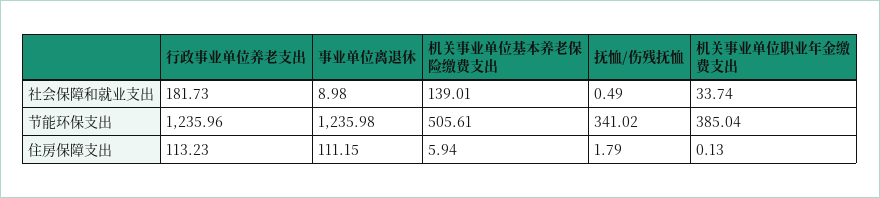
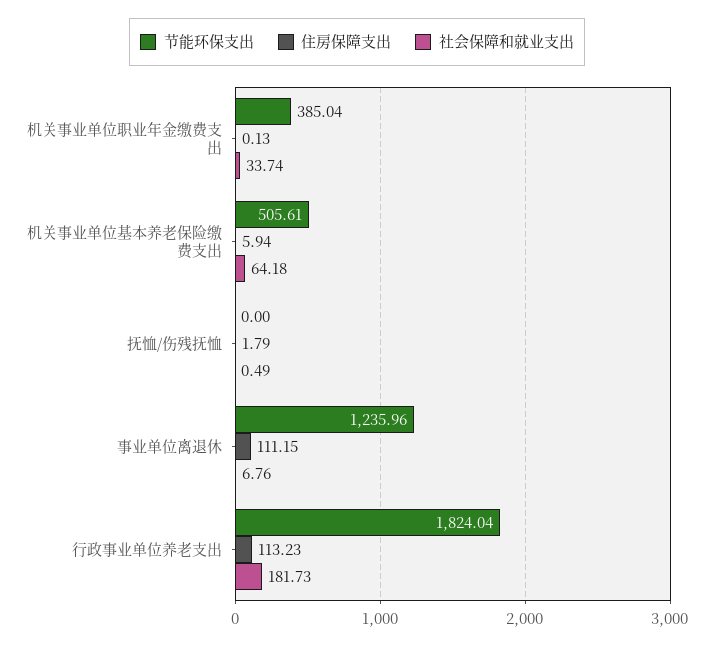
社会保障和就业支出, 事业单位离退休: 8.98 -> 6.76
社会保障和就业支出, 机关事业单位基本养老保险缴费支出: 139.01 -> 64.18
节能环保支出, 行政事业单位养老支出: 1235.96 -> 1824.04
节能环保支出, 事业单位离退休: 1235.98 -> 1235.96
节能环保支出, 抚恤/伤残抚恤: 341.02 -> 0

